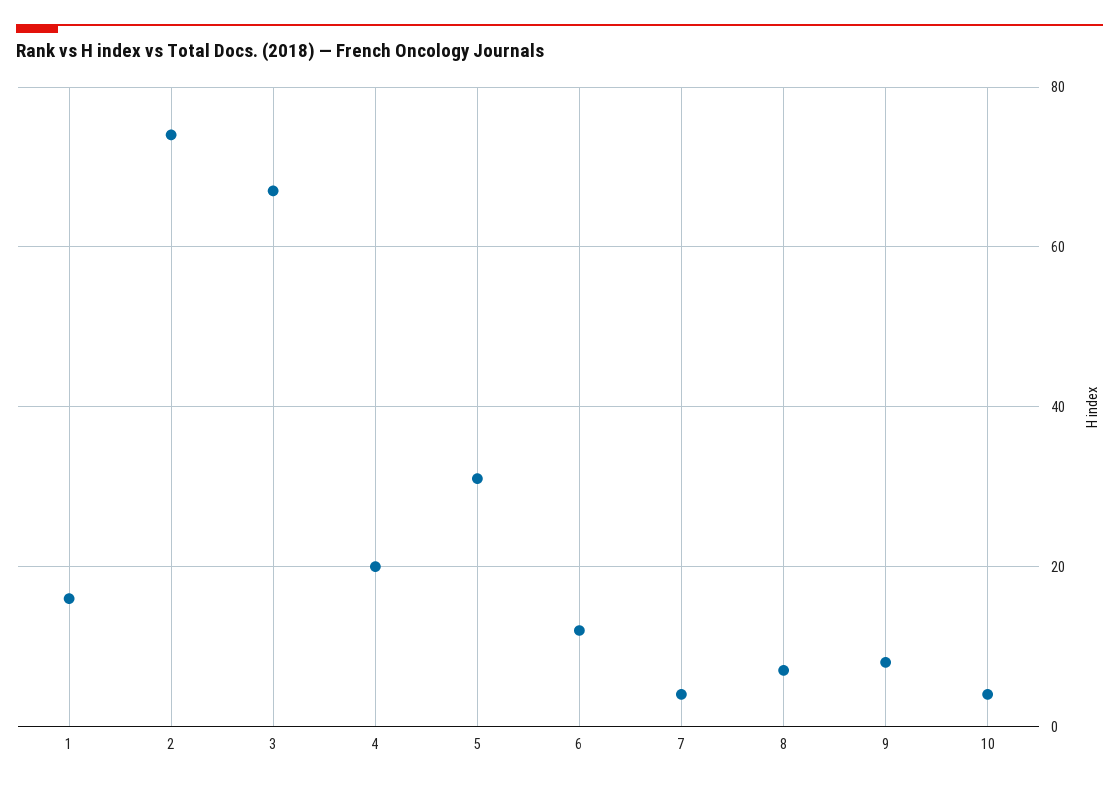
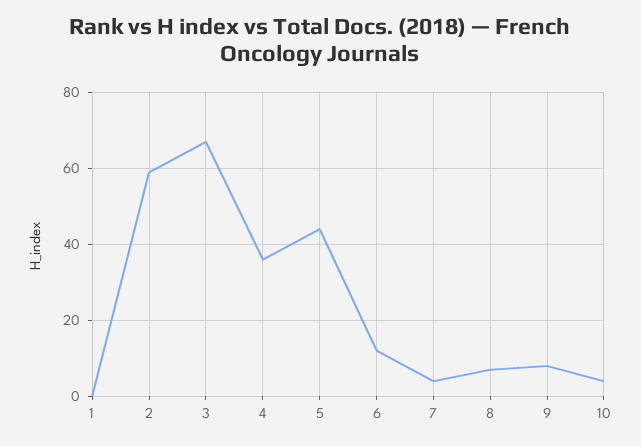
1: 15 -> 0
2: 75 -> 60
4: 20 -> 35
5: 30 -> 45

